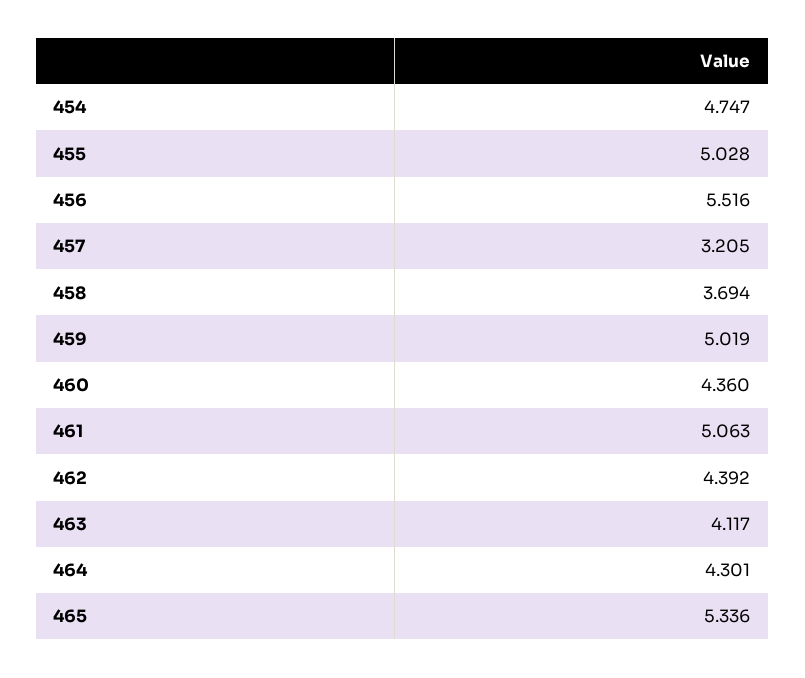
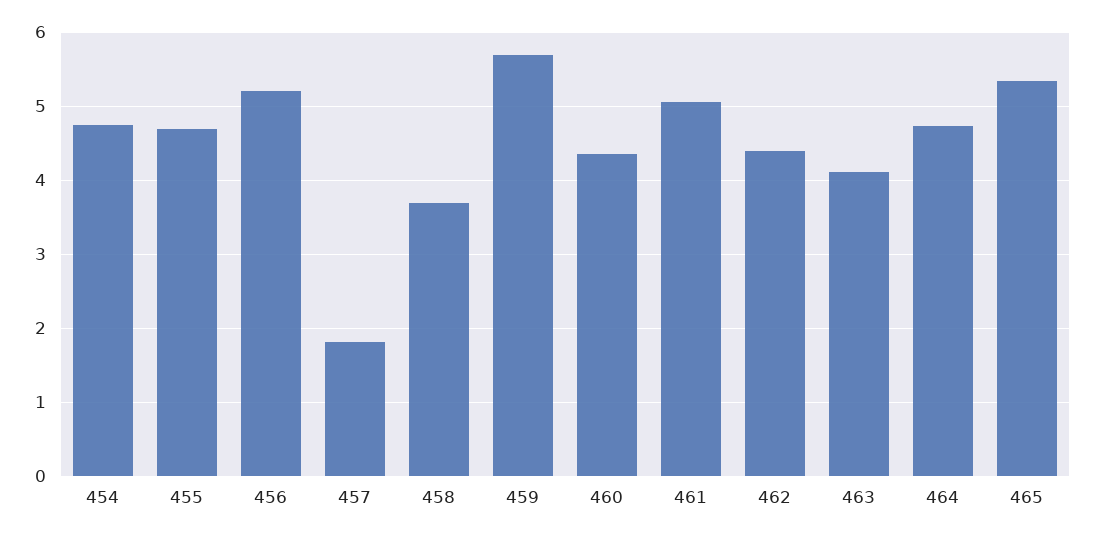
455: 5.028 -> 4.7
456: 5.516 -> 5.2
457: 3.205 -> 1.8
459: 5.019 -> 5.7
464: 4.301 -> 4.7

